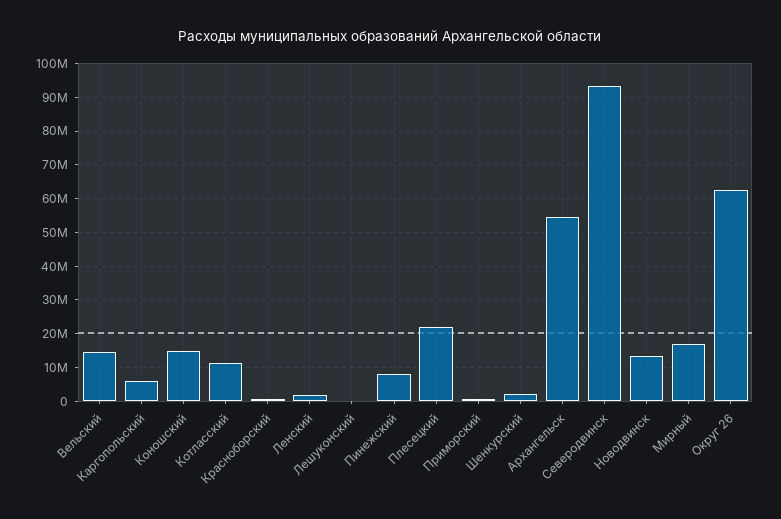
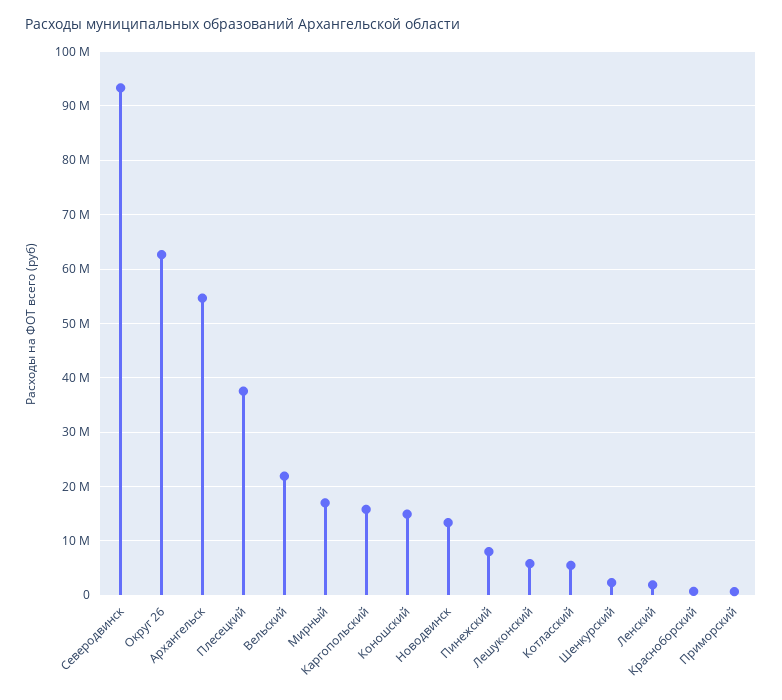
Вельский: 14000000 -> 22000000
Каргопольский: 6000000 -> 16000000
Котласский: 12000000 -> 6000000
Лешуконский: 0 -> 6000000
Плесецкий: 22000000 -> 38000000

